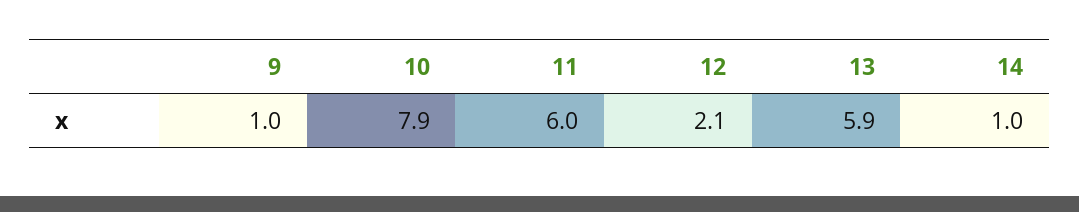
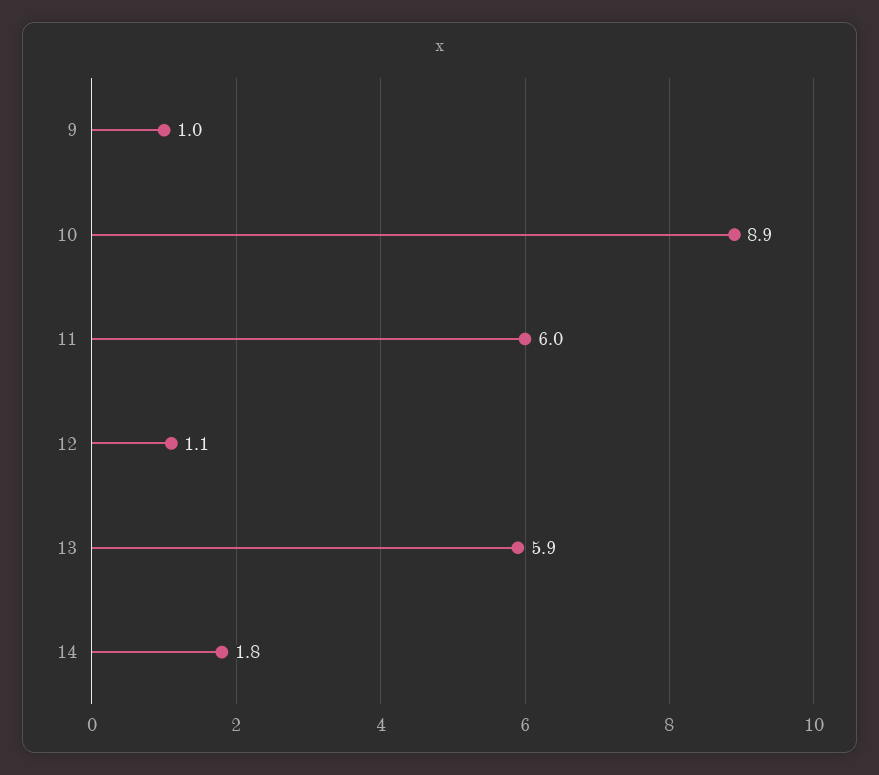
10: 7.9 -> 8.9
12: 2.1 -> 1.1
14: 1 -> 1.8

